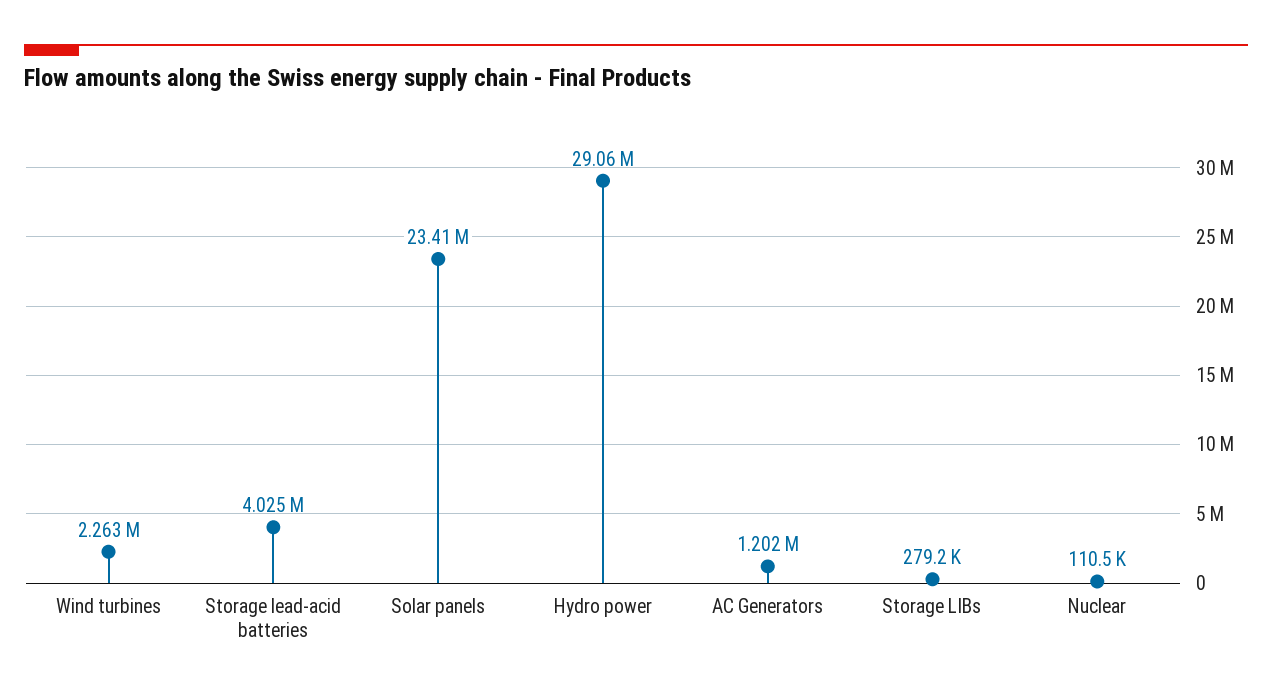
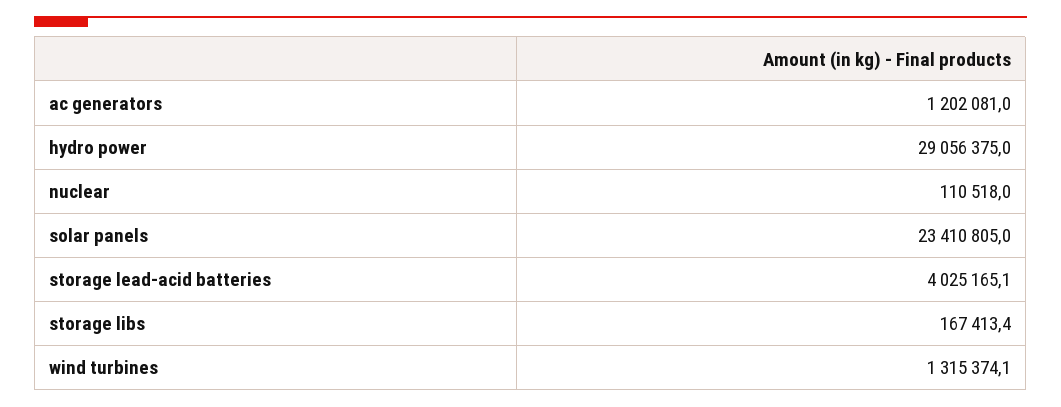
Wind turbines: 2263000 -> 1315374.1
Storage LIBs: 279200 -> 167413.4

